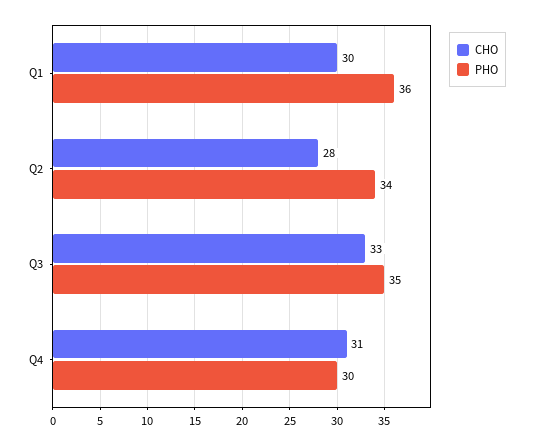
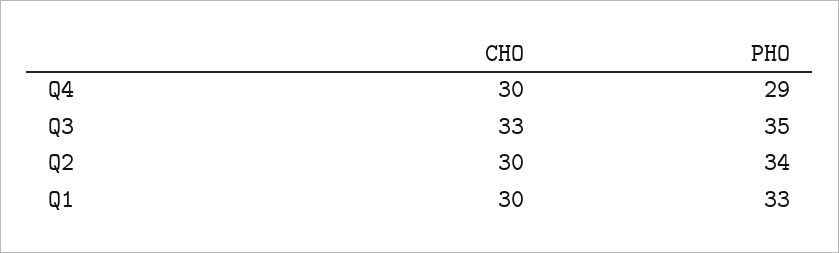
PHO, Q1: 36 -> 33
CHO, Q2: 28 -> 30
CHO, Q4: 31 -> 30
PHO, Q4: 30 -> 29

